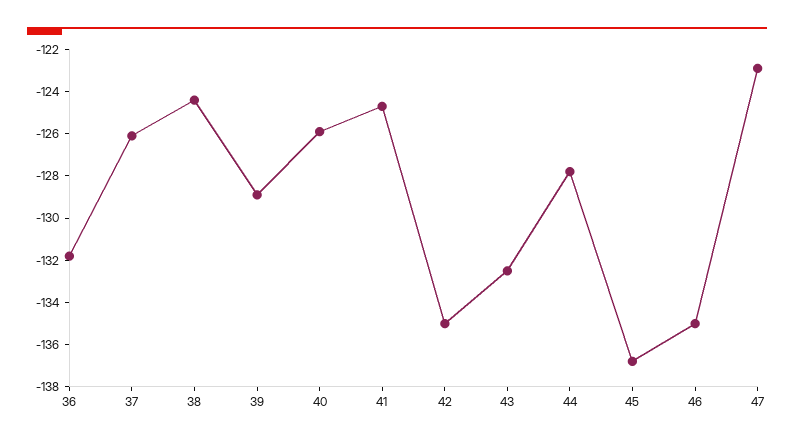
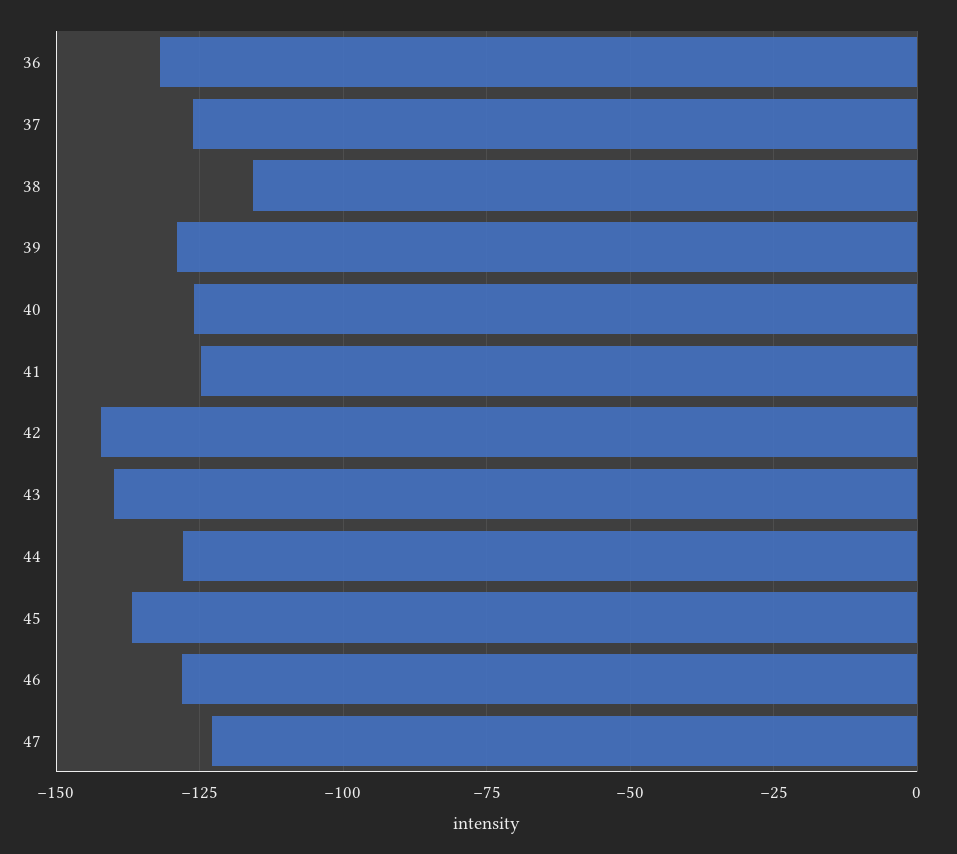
38: -124.5 -> -115
42: -135 -> -142.5
43: -132.5 -> -140
46: -135 -> -127.5

